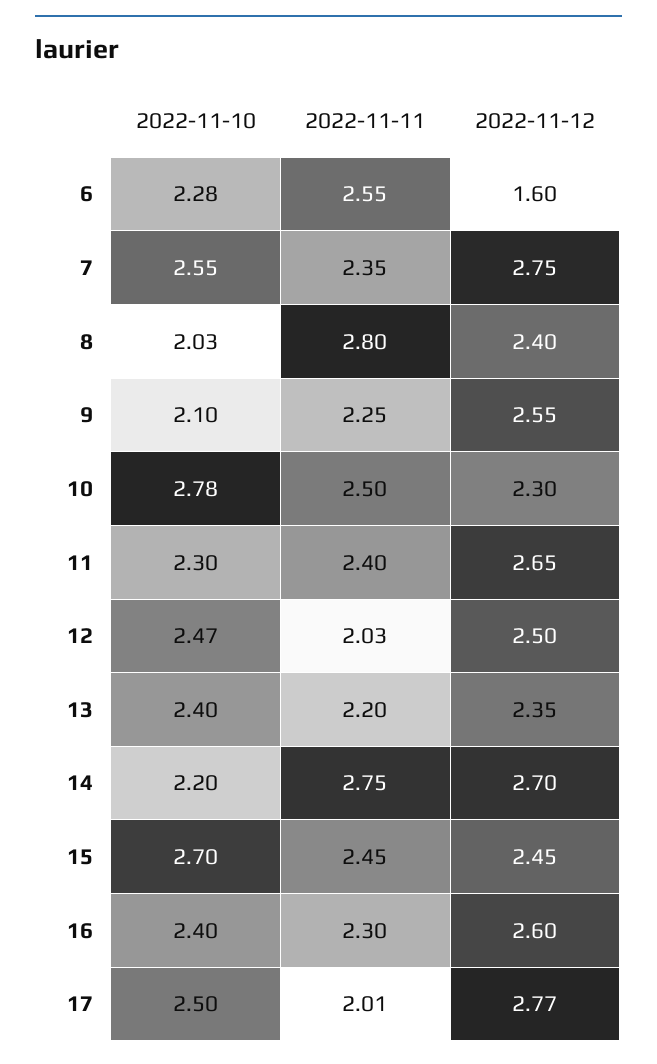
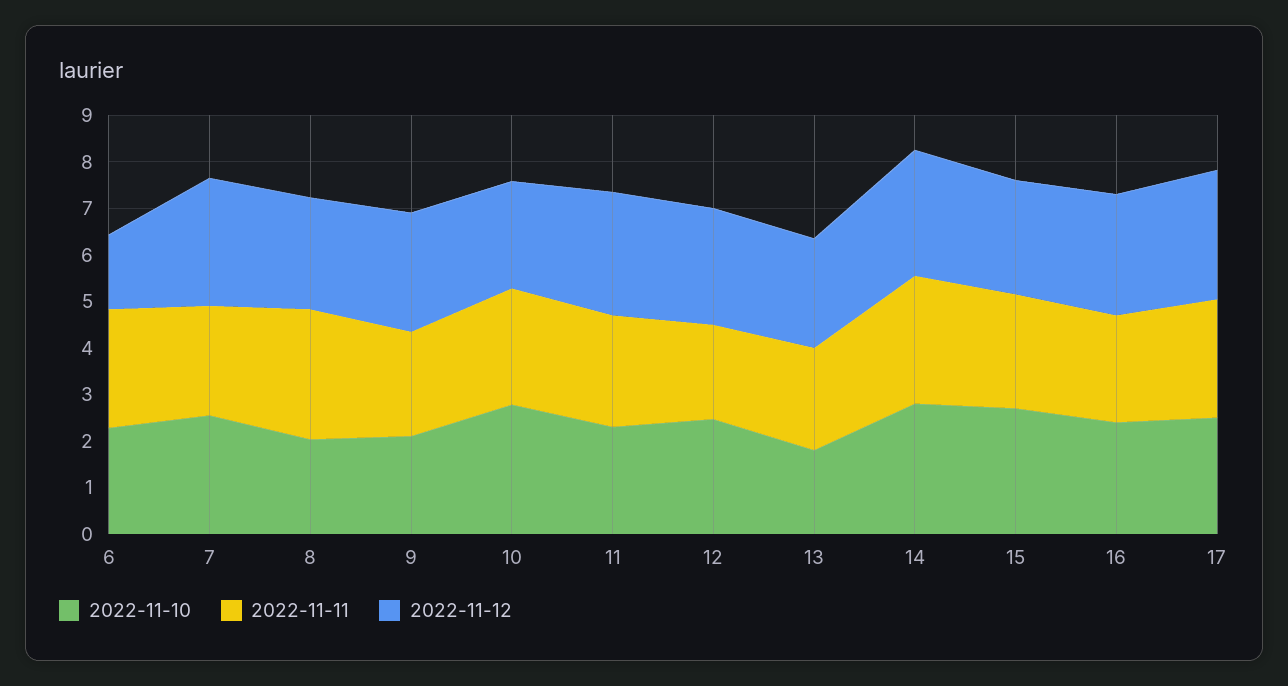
2022-11-10, 13: 2.4 -> 1.8
2022-11-10, 14: 2.2 -> 2.8
2022-11-11, 17: 2.01 -> 2.6

